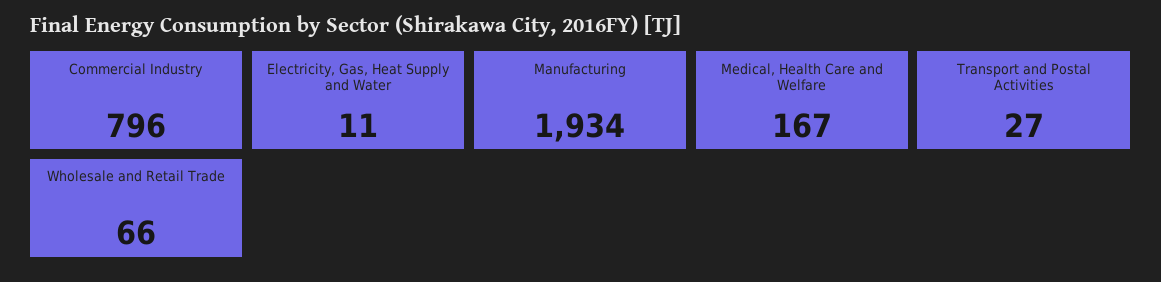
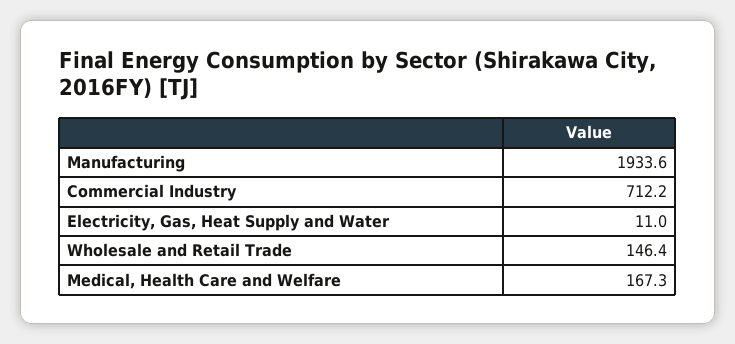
Commercial Industry: 796 -> 712.2
Transport and Postal Activities: 27 -> none
Wholesale and Retail Trade: 66 -> 146.4

